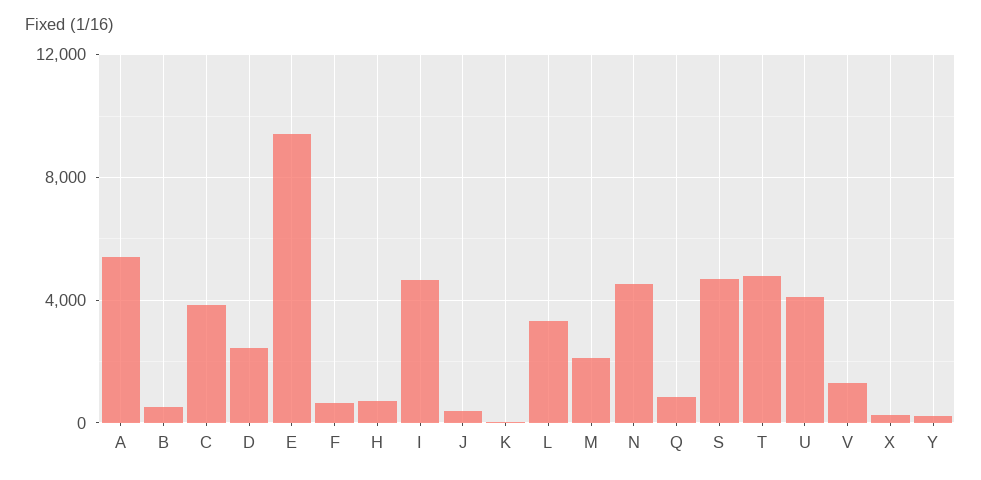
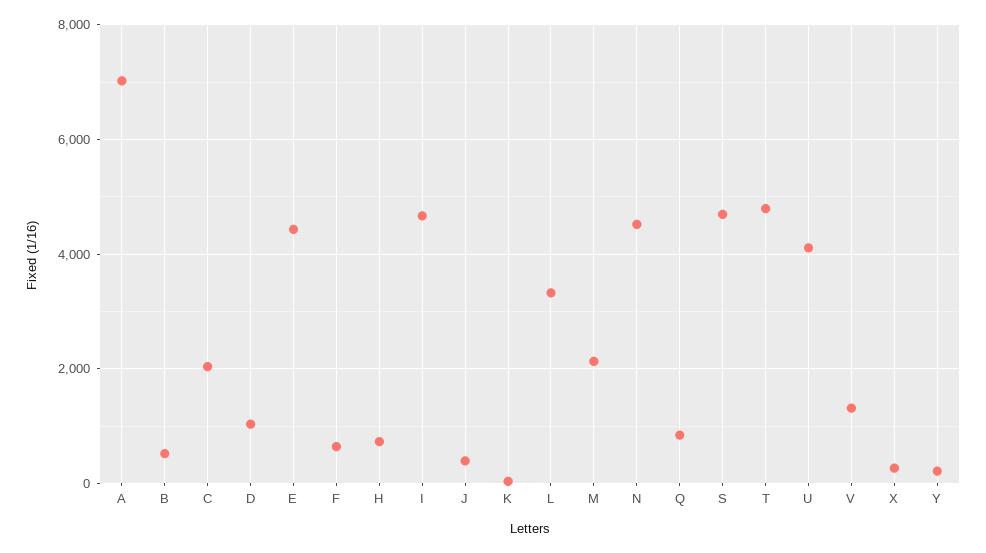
A: 5500 -> 7000
C: 4000 -> 2000
D: 2500 -> 1000
E: 9500 -> 4400

